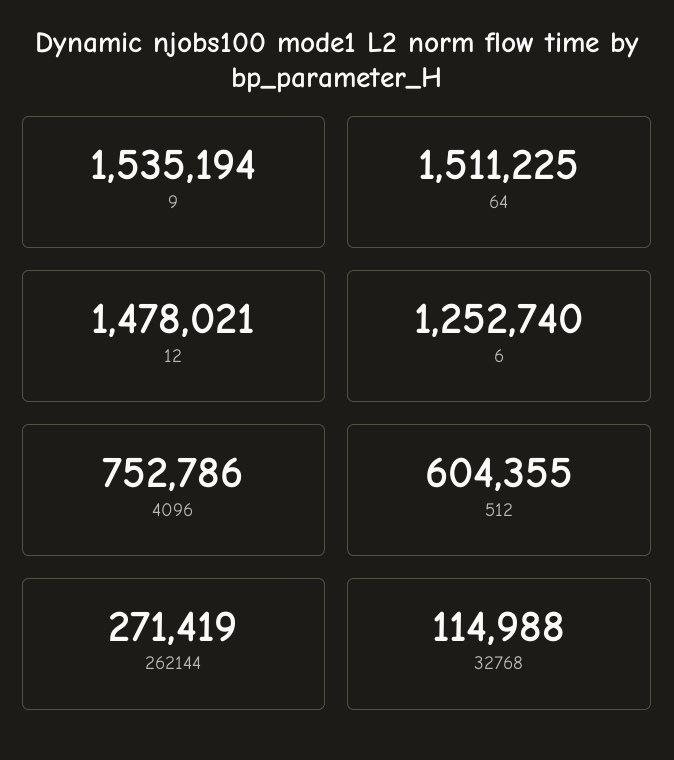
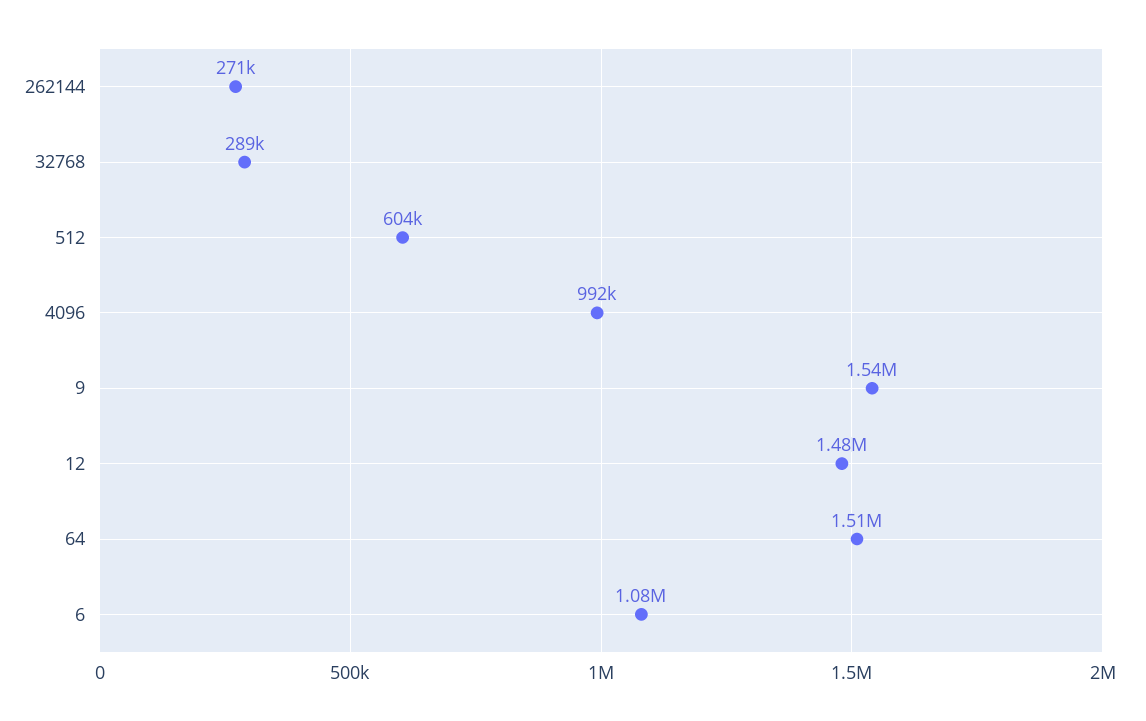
6: 1252740 -> 1080000
4096: 752786 -> 992000
32768: 114988 -> 289000

